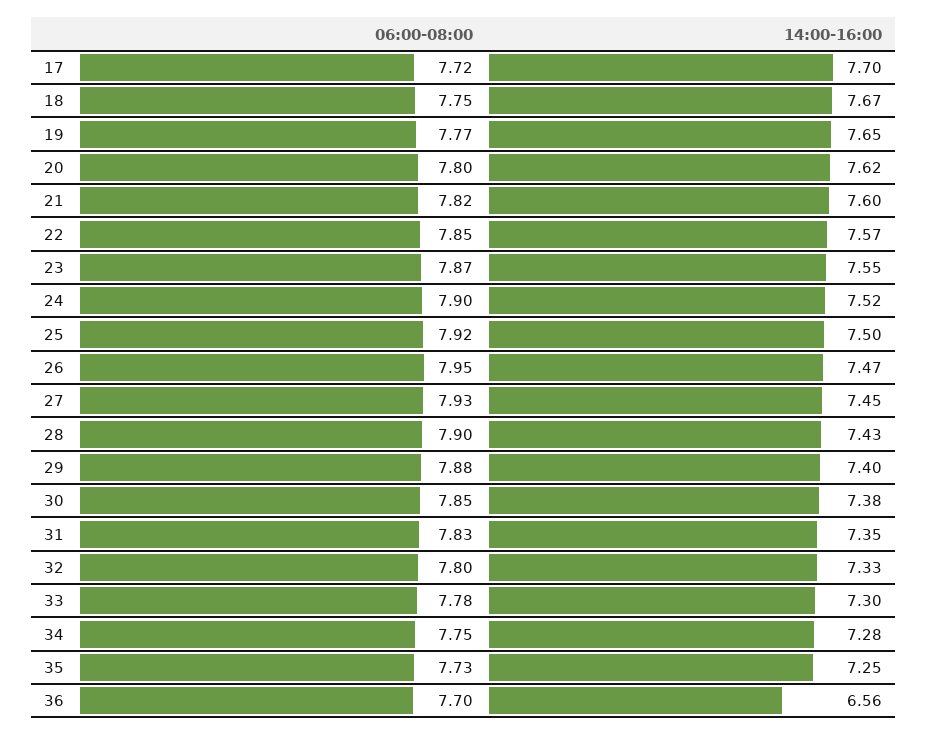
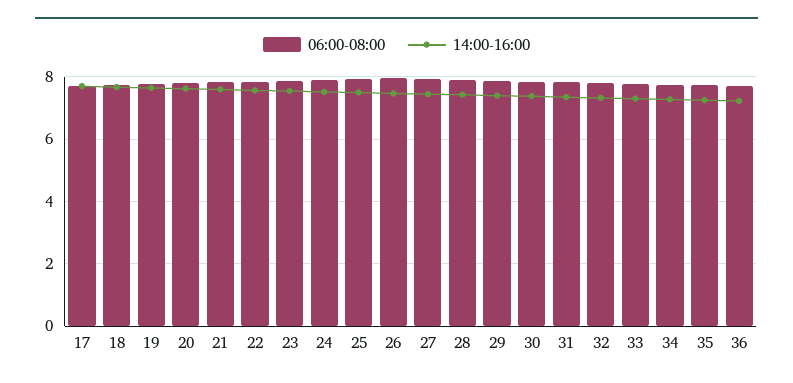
14:00-16:00, 36: 6.56 -> 7.2

